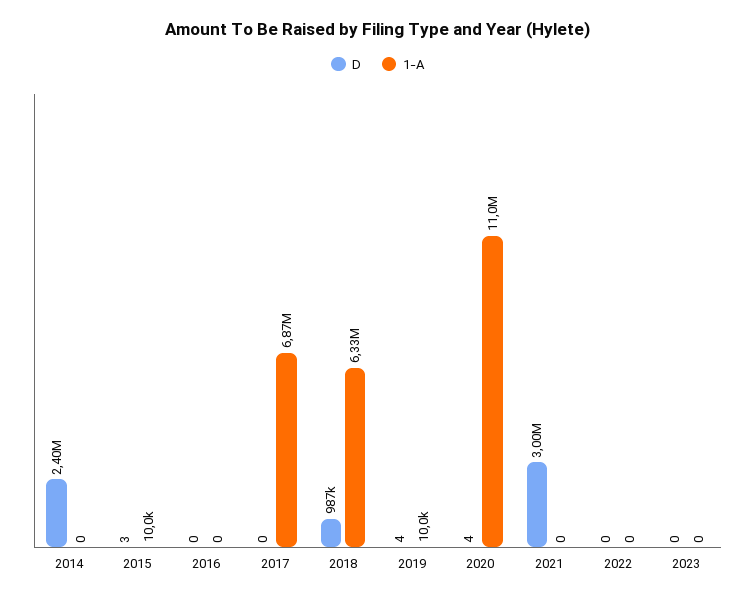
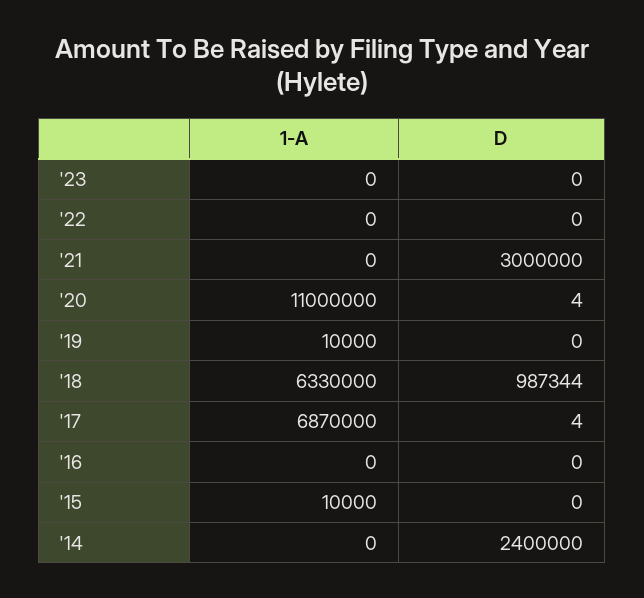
D, 2015: 3 -> 0
D, 2017: 0 -> 4
D, 2019: 4 -> 0

